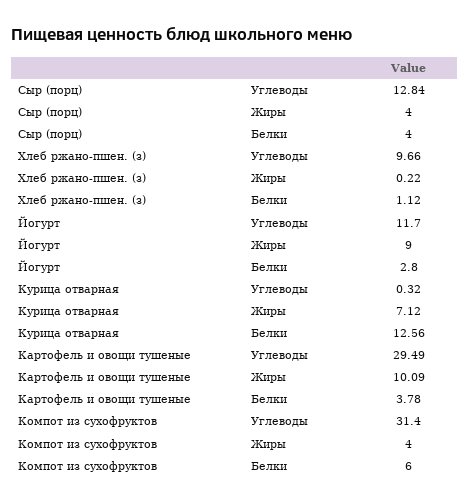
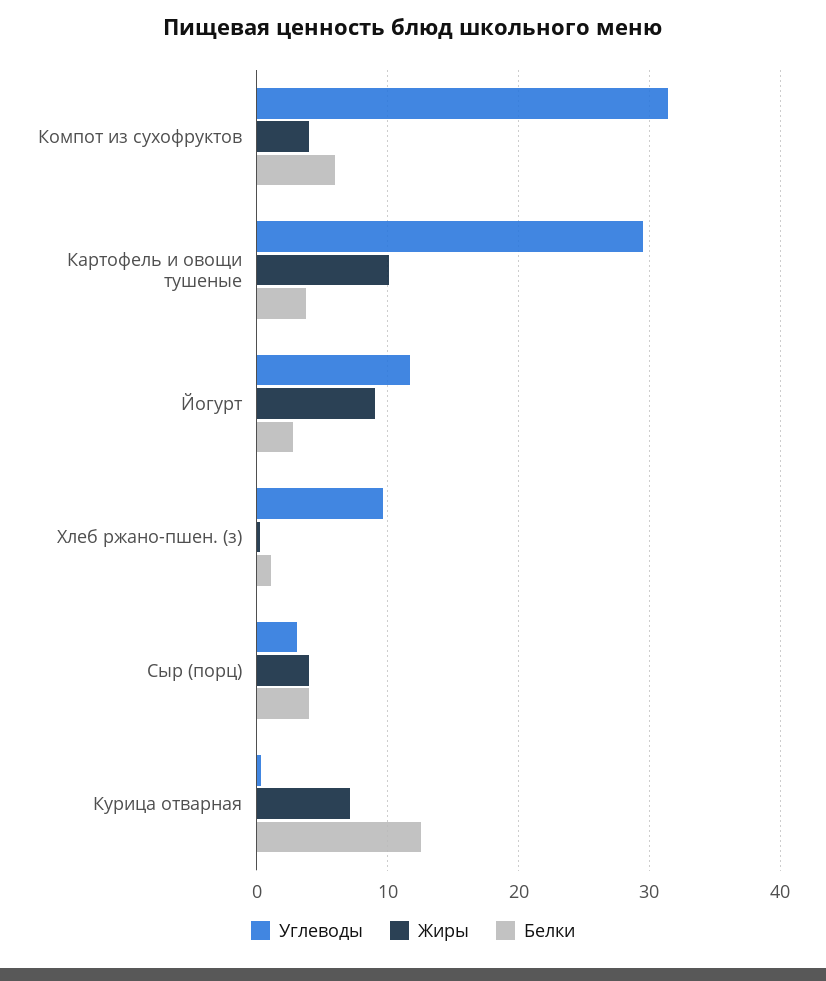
Углеводы, Сыр (порц): 12.84 -> 3

